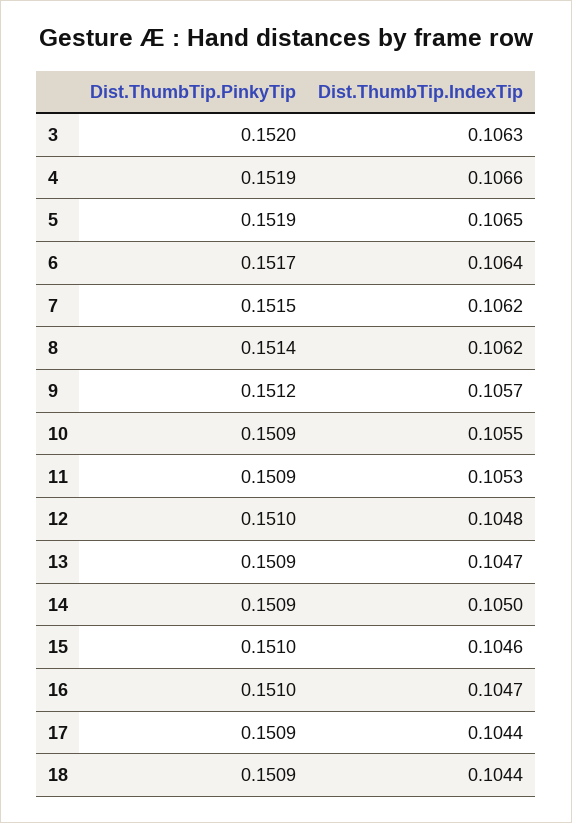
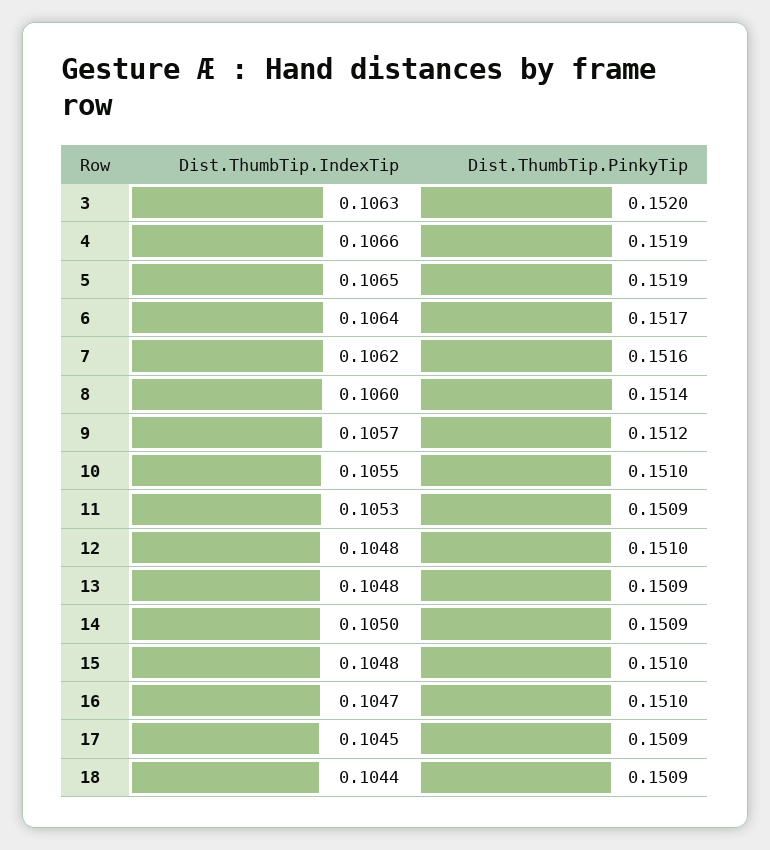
Dist.ThumbTip.PinkyTip, 7: 0.1515 -> 0.1516
Dist.ThumbTip.IndexTip, 8: 0.1062 -> 0.106
Dist.ThumbTip.PinkyTip, 10: 0.1509 -> 0.151
Dist.ThumbTip.IndexTip, 13: 0.1047 -> 0.1048
Dist.ThumbTip.IndexTip, 15: 0.1046 -> 0.1048
Dist.ThumbTip.IndexTip, 17: 0.1044 -> 0.1045

